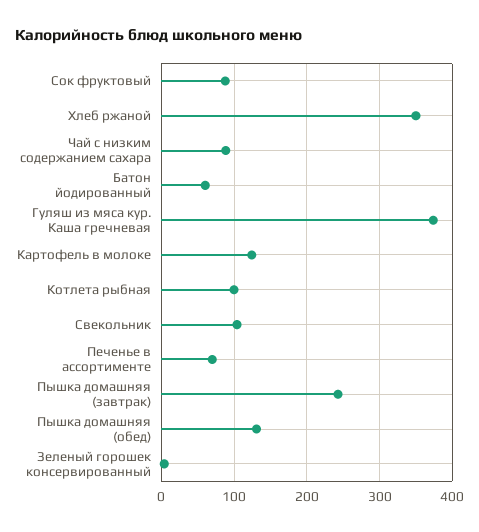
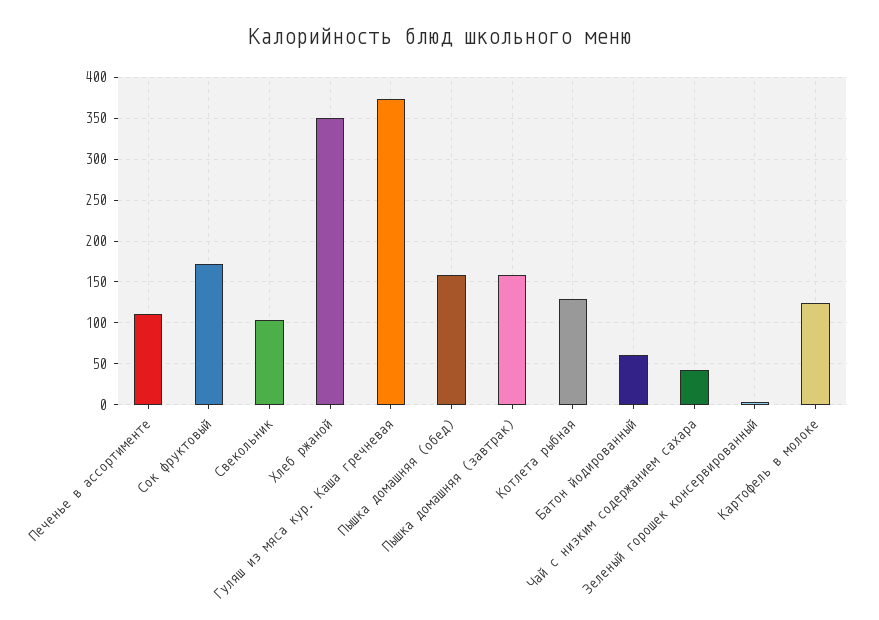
Сок фруктовый: 90 -> 170
Чай с низким содержанием сахара: 90 -> 40
Котлета рыбная: 100 -> 130
Печенье в ассортименте: 70 -> 110
Пышка домашняя (завтрак): 240 -> 160
Пышка домашняя (обед): 130 -> 160

